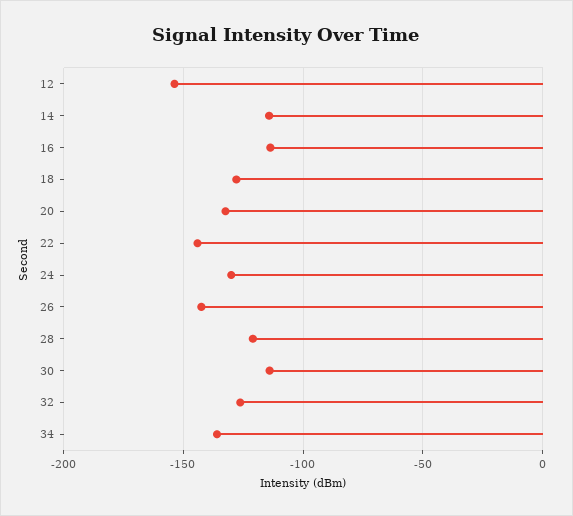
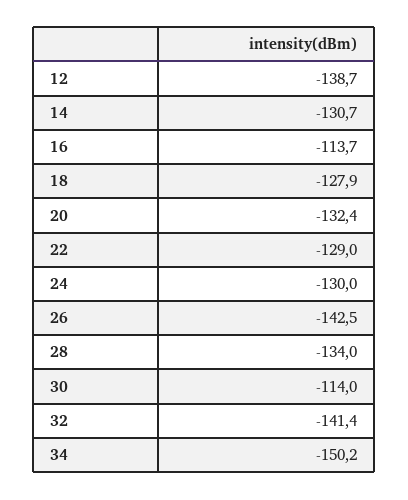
12: -155 -> -138.7
14: -115 -> -130.7
22: -145 -> -129
28: -120 -> -134
32: -125 -> -141.4
34: -135 -> -150.2

